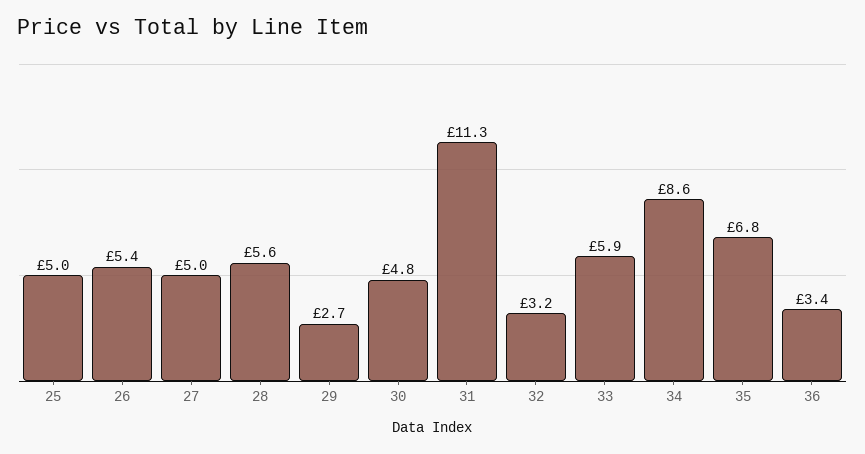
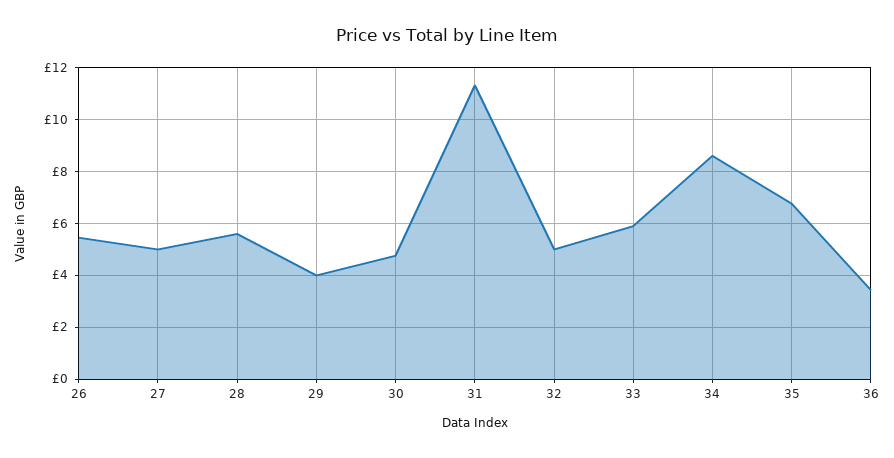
25: 5 -> none
29: 2.7 -> 4
32: 3.2 -> 5

